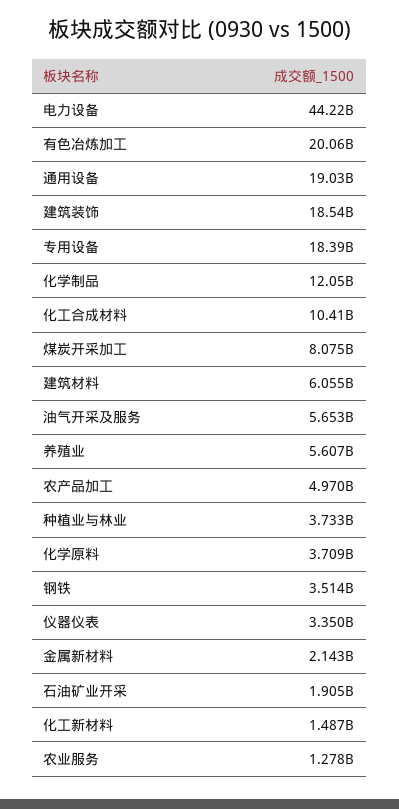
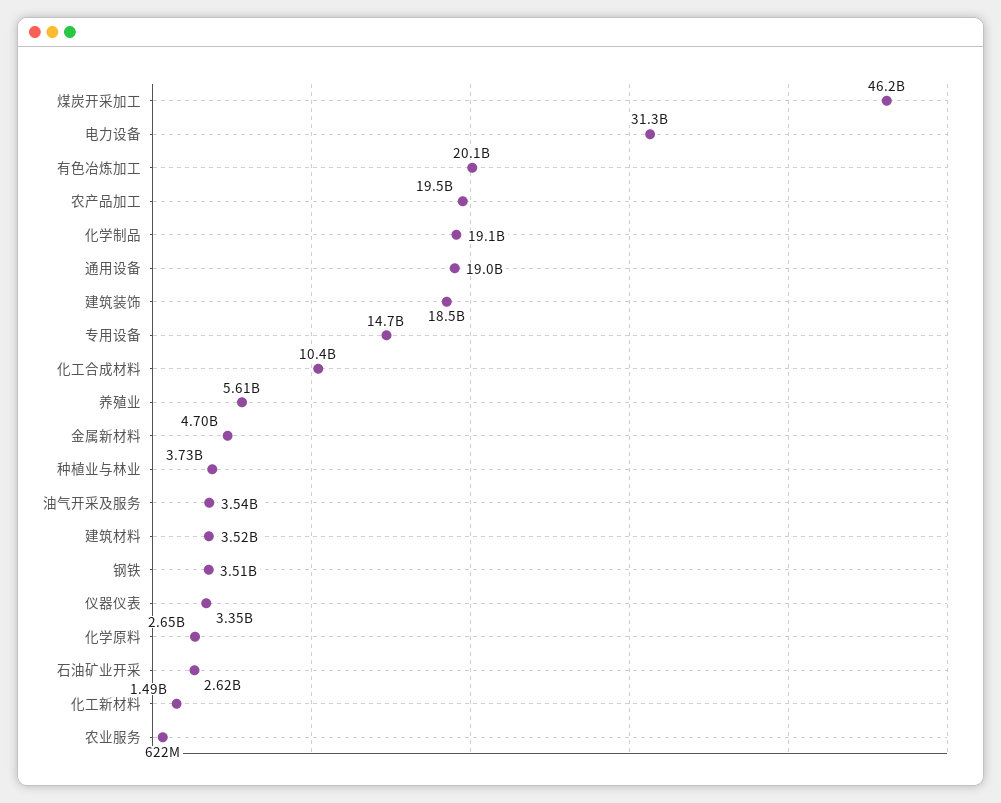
电力设备: 44220000000 -> 31300000000
专用设备: 18390000000 -> 14700000000
化学制品: 12050000000 -> 19100000000
煤炭开采加工: 8075000000 -> 46200000000
建筑材料: 6055000000 -> 3520000000
油气开采及服务: 5653000000 -> 3540000000
农产品加工: 4970000000 -> 19500000000
化学原料: 3709000000 -> 2650000000
金属新材料: 2143000000 -> 4700000000
石油矿业开采: 1905000000 -> 2620000000
农业服务: 1278000000 -> 622000000

